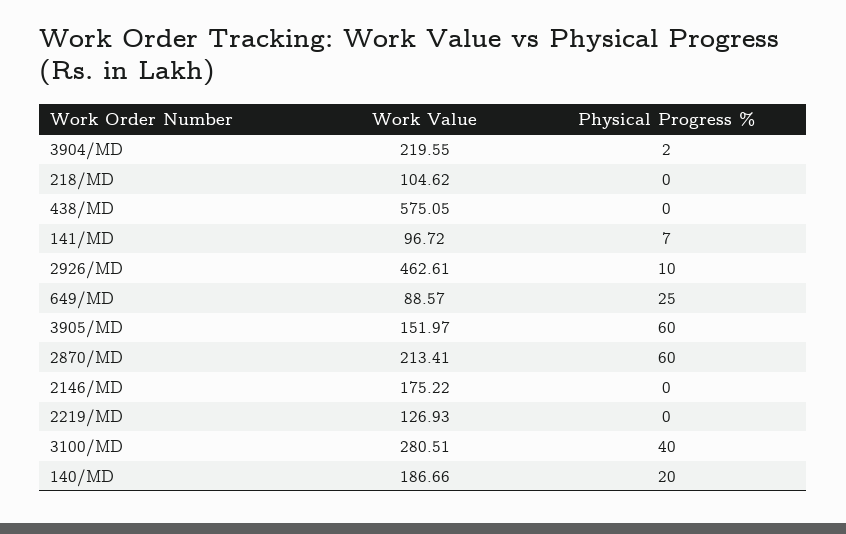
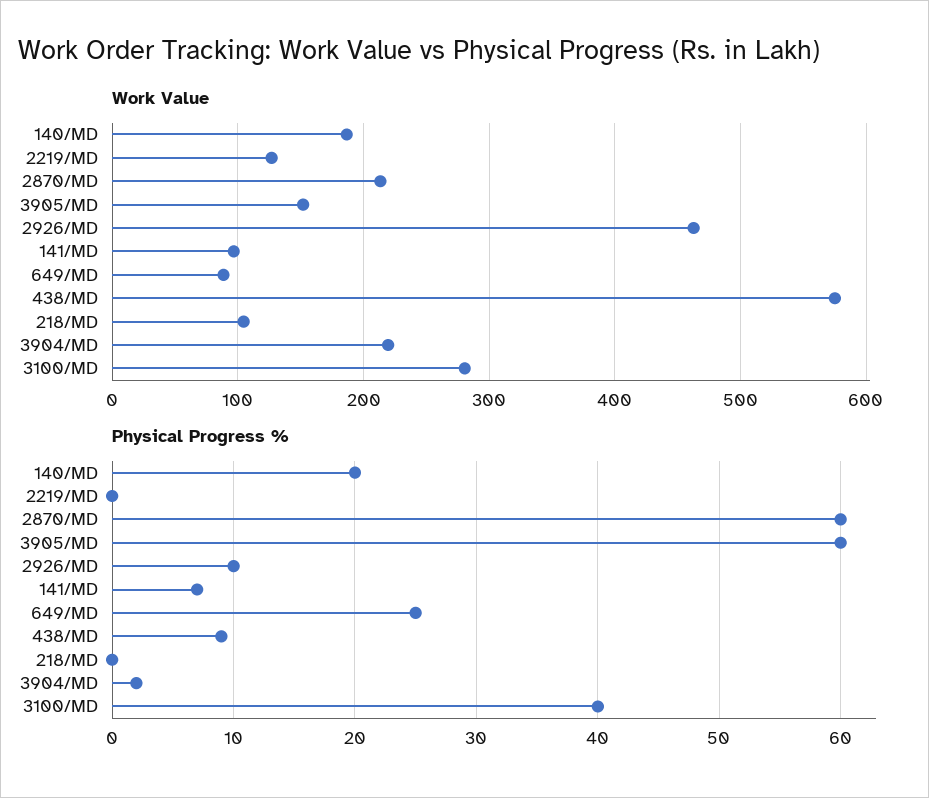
Physical Progress %, 438/MD: 0 -> 9
Work Value, 2146/MD: 175.22 -> none
Physical Progress %, 2146/MD: 0 -> none

